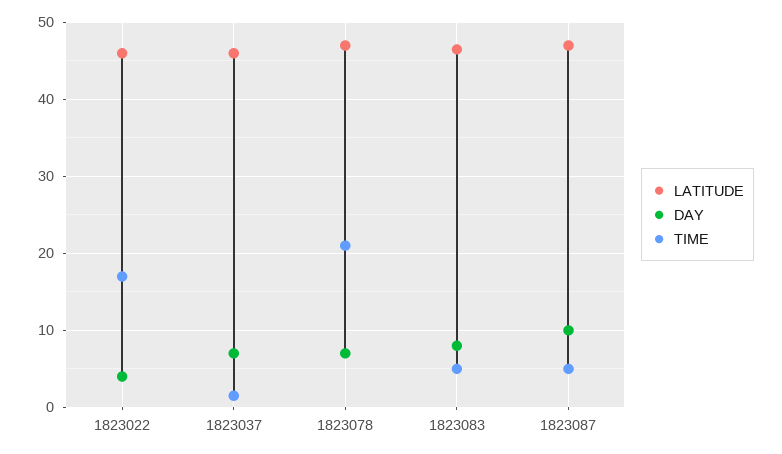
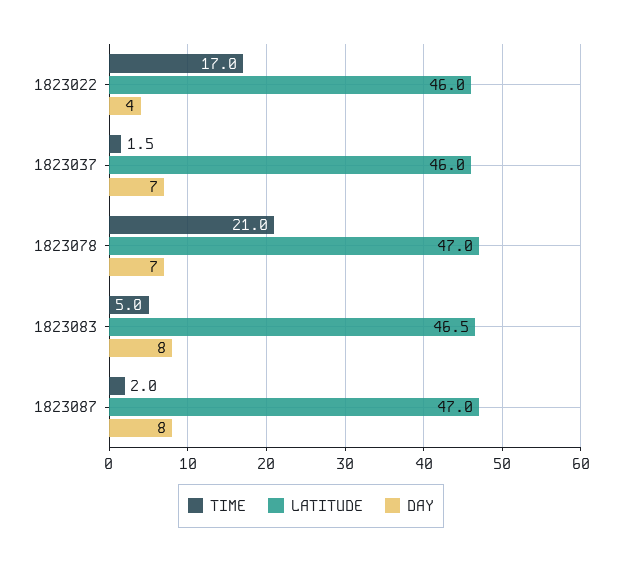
DAY, 1823087: 10 -> 8
TIME, 1823087: 5 -> 2

